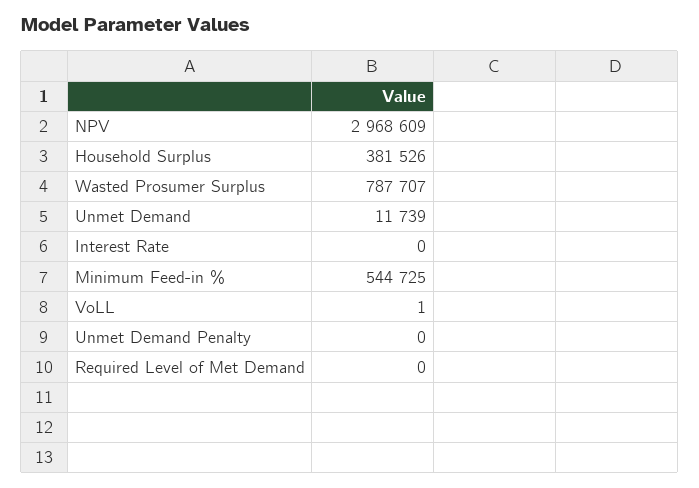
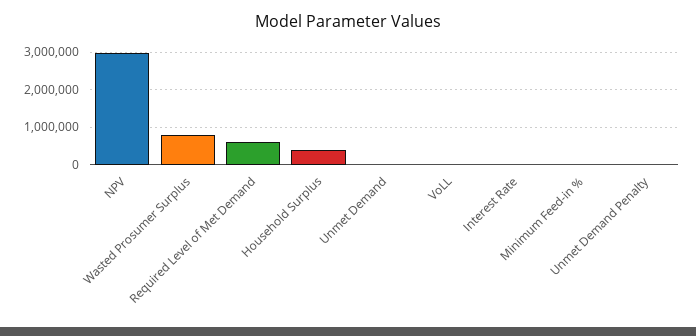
Minimum Feed-in %: 544725 -> 0
Required Level of Met Demand: 0 -> 600000

